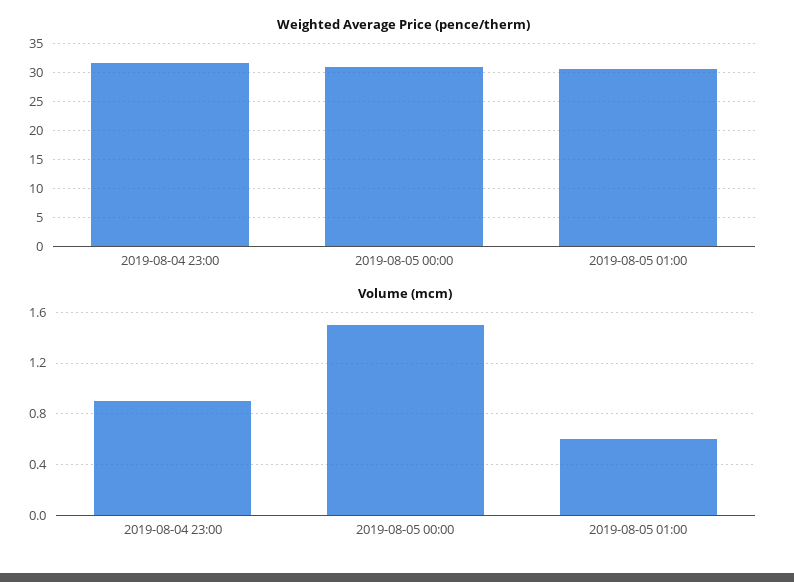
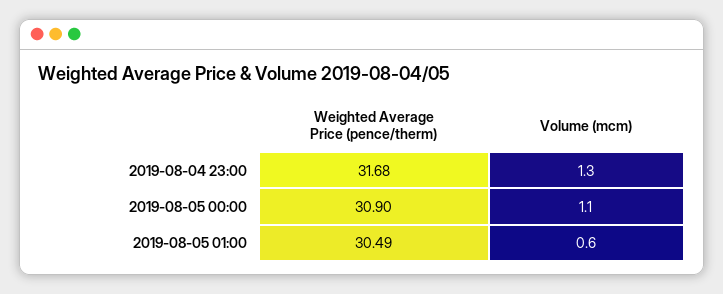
Volume (mcm), 2019-08-04 23:00: 0.9 -> 1.3
Volume (mcm), 2019-08-05 00:00: 1.5 -> 1.1

